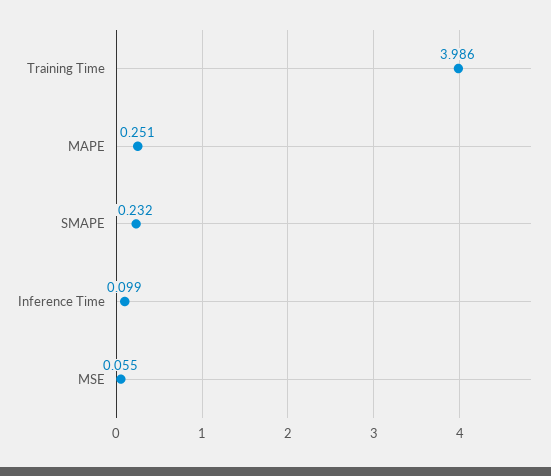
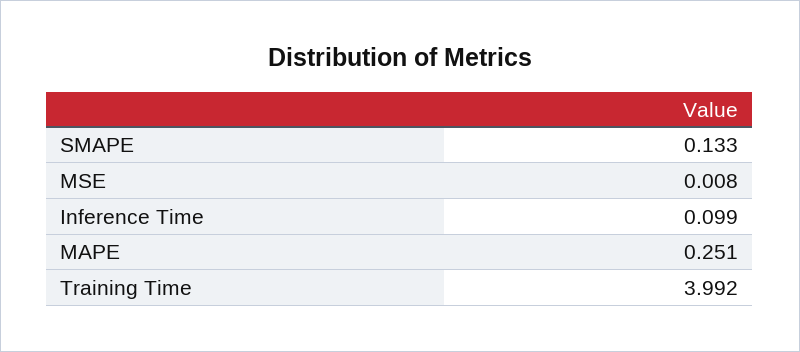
Training Time: 3.986 -> 3.992
SMAPE: 0.232 -> 0.133
MSE: 0.055 -> 0.008

